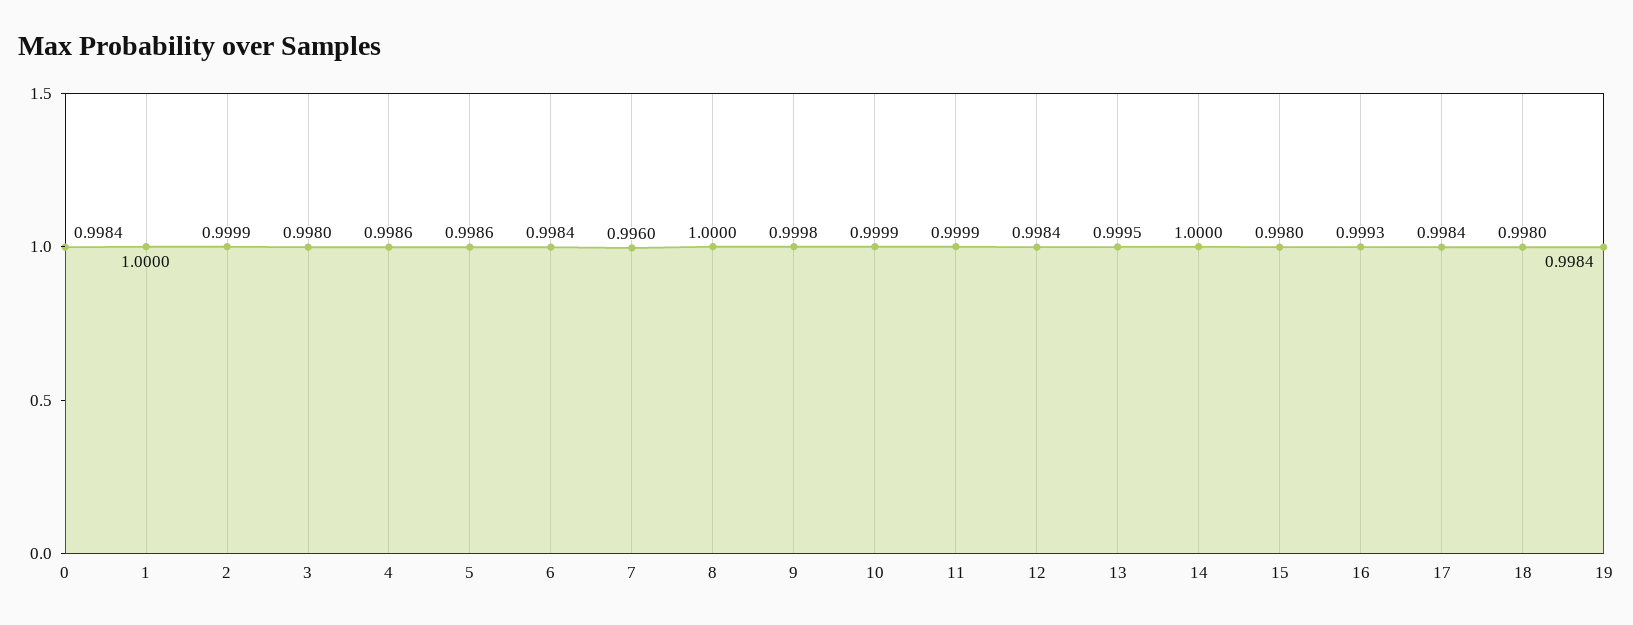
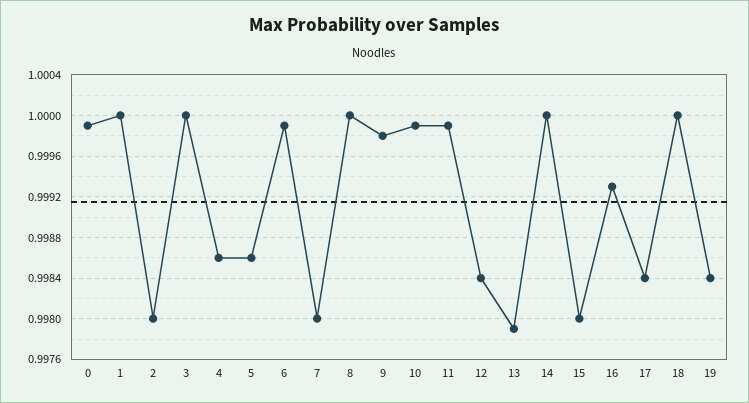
0: 0.9984 -> 0.9999
2: 0.9999 -> 0.998
3: 0.998 -> 1
6: 0.9984 -> 0.9999
7: 0.996 -> 0.998
13: 0.9995 -> 0.9979
18: 0.998 -> 1

